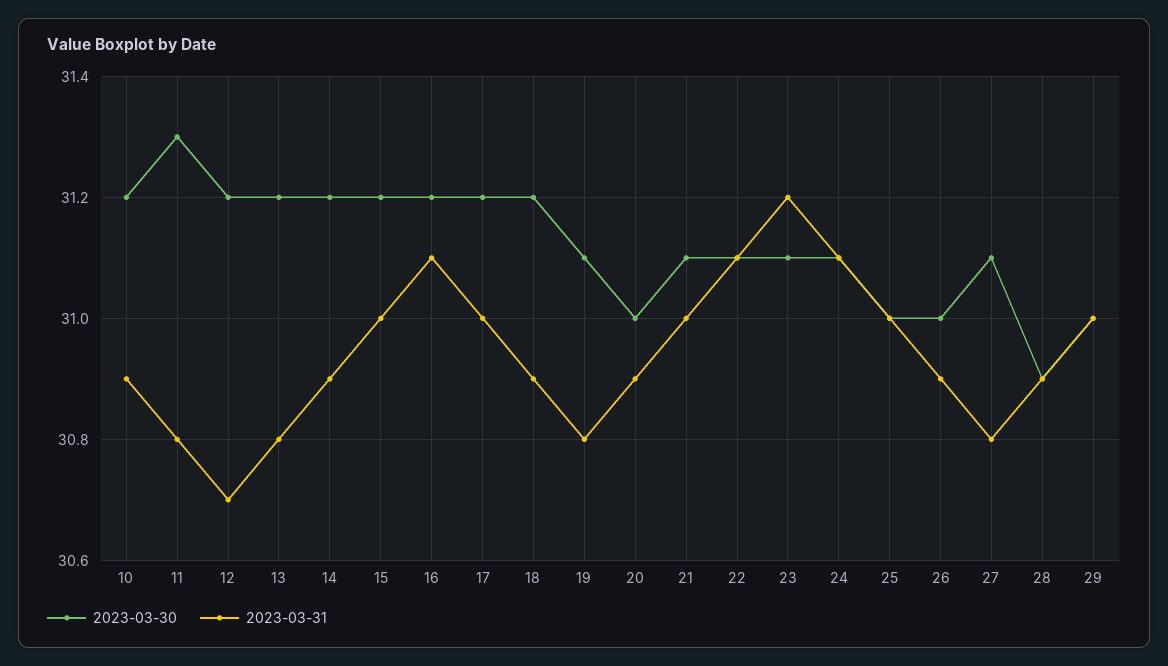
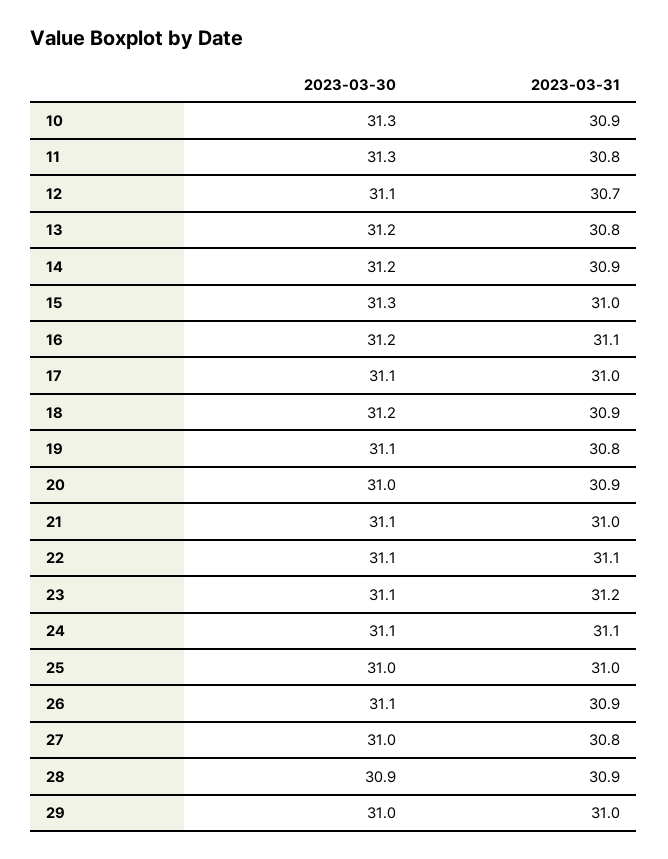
2023-03-30, 10: 31.2 -> 31.3
2023-03-30, 12: 31.2 -> 31.1
2023-03-30, 15: 31.2 -> 31.3
2023-03-30, 17: 31.2 -> 31.1
2023-03-30, 26: 31 -> 31.1
2023-03-30, 27: 31.1 -> 31

